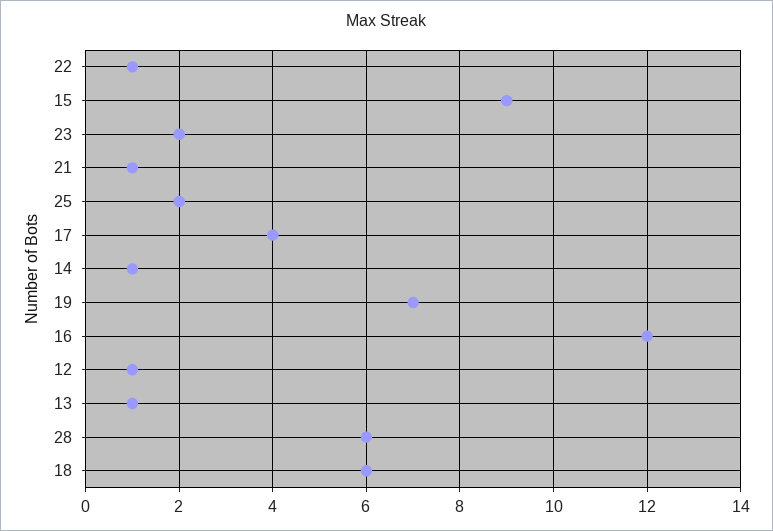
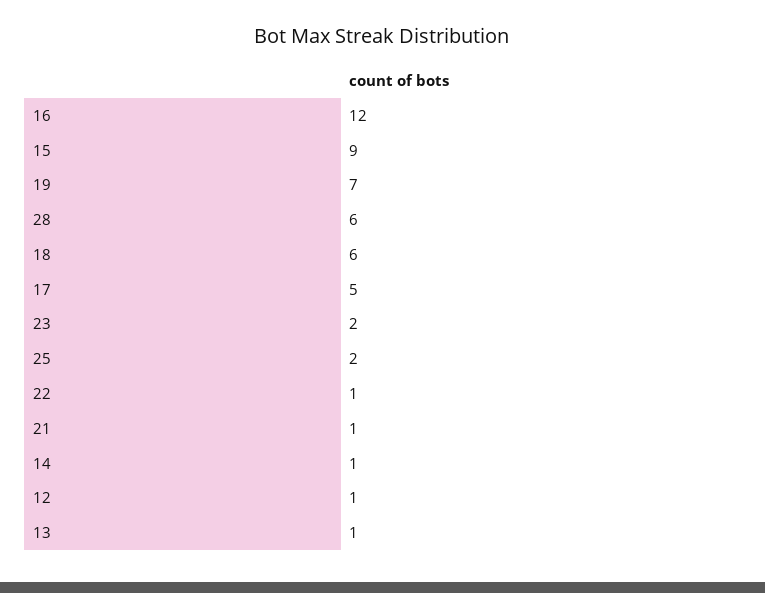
17: 4 -> 5

